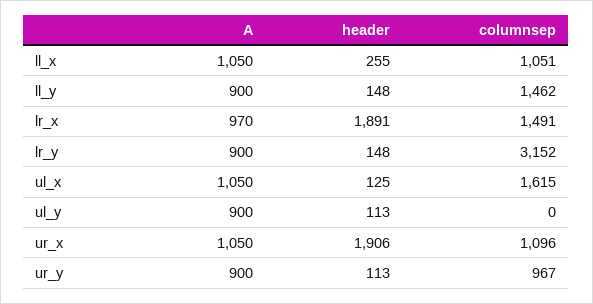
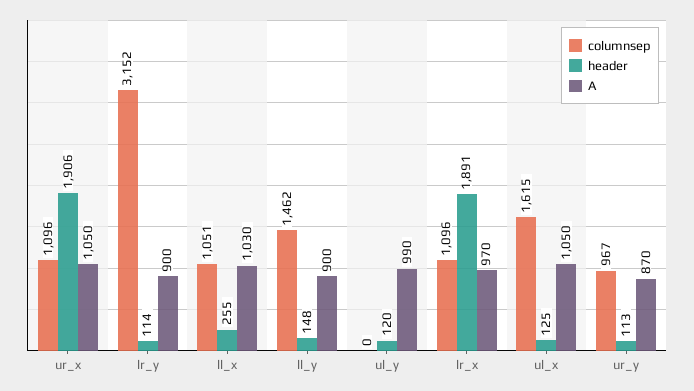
A, ll_x: 1050 -> 1030
columnsep, lr_x: 1491 -> 1096
header, lr_y: 148 -> 114
A, ul_y: 900 -> 990
header, ul_y: 113 -> 120
A, ur_y: 900 -> 870

